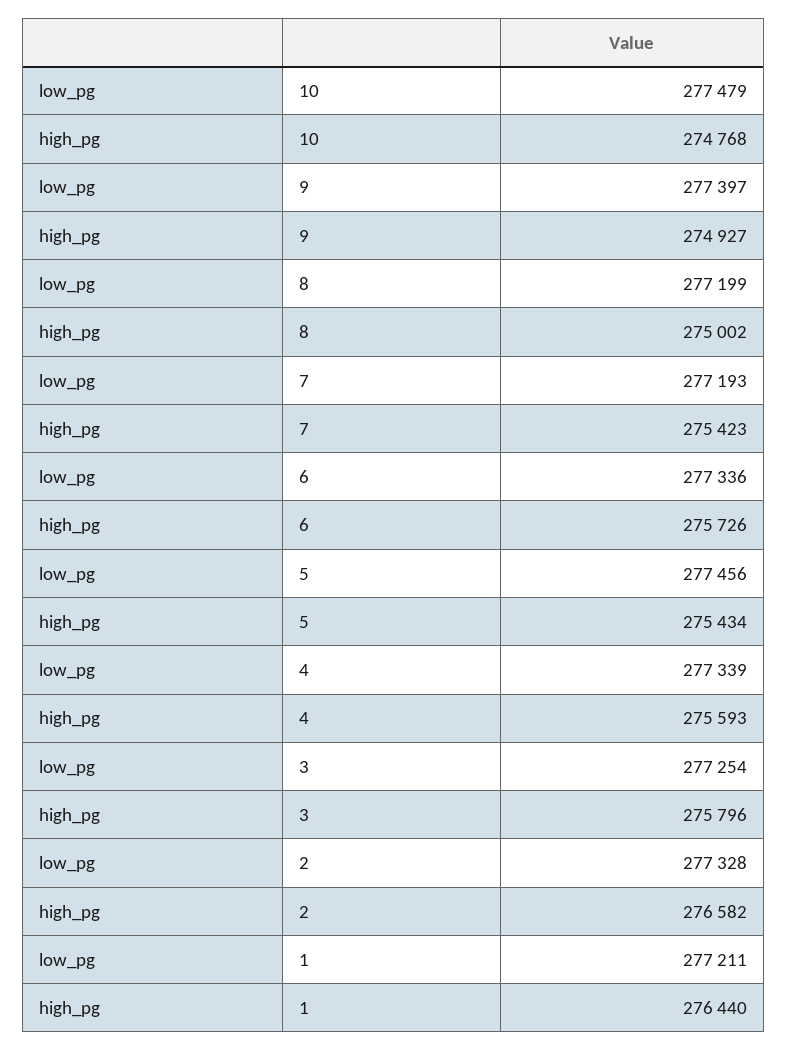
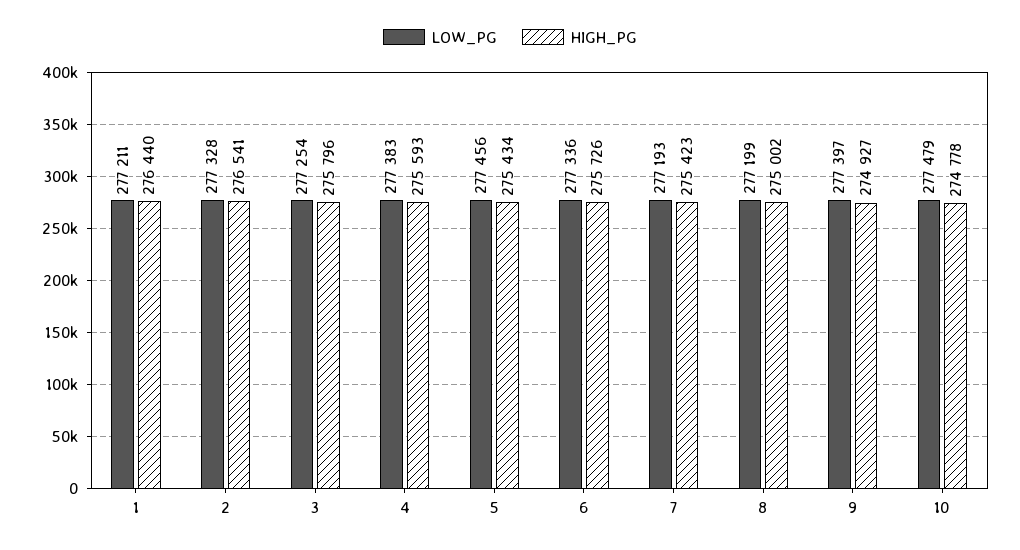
high_pg, 10: 274768 -> 274778
low_pg, 4: 277339 -> 277383
high_pg, 2: 276582 -> 276541

